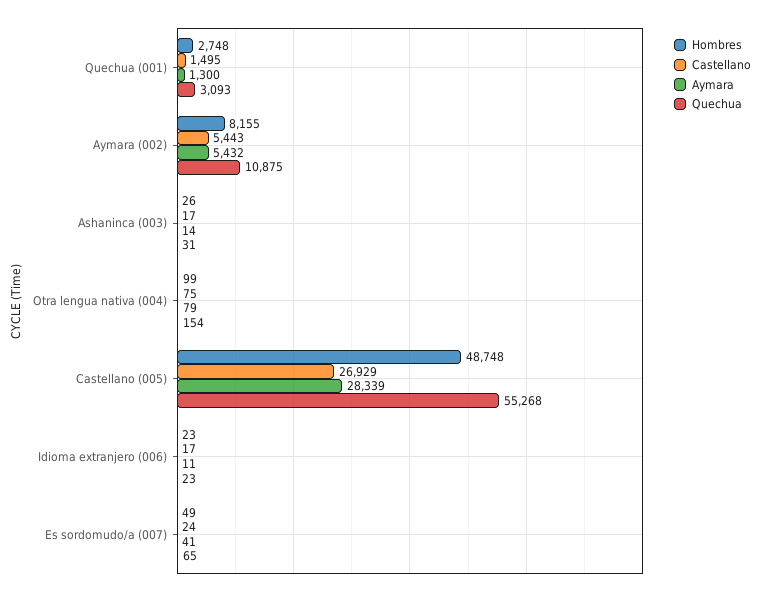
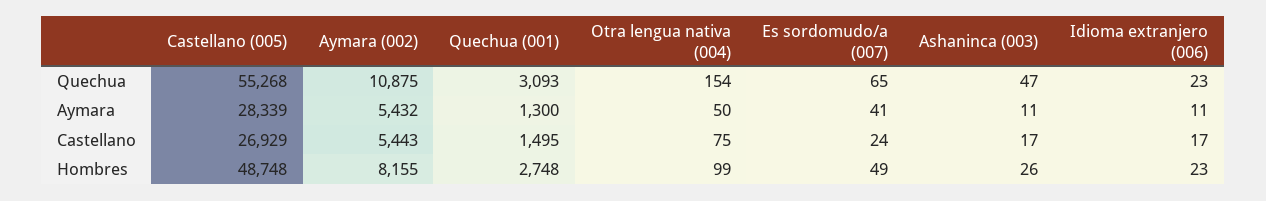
Aymara, Ashaninca (003): 14 -> 11
Quechua, Ashaninca (003): 31 -> 47
Aymara, Otra lengua nativa (004): 79 -> 50

